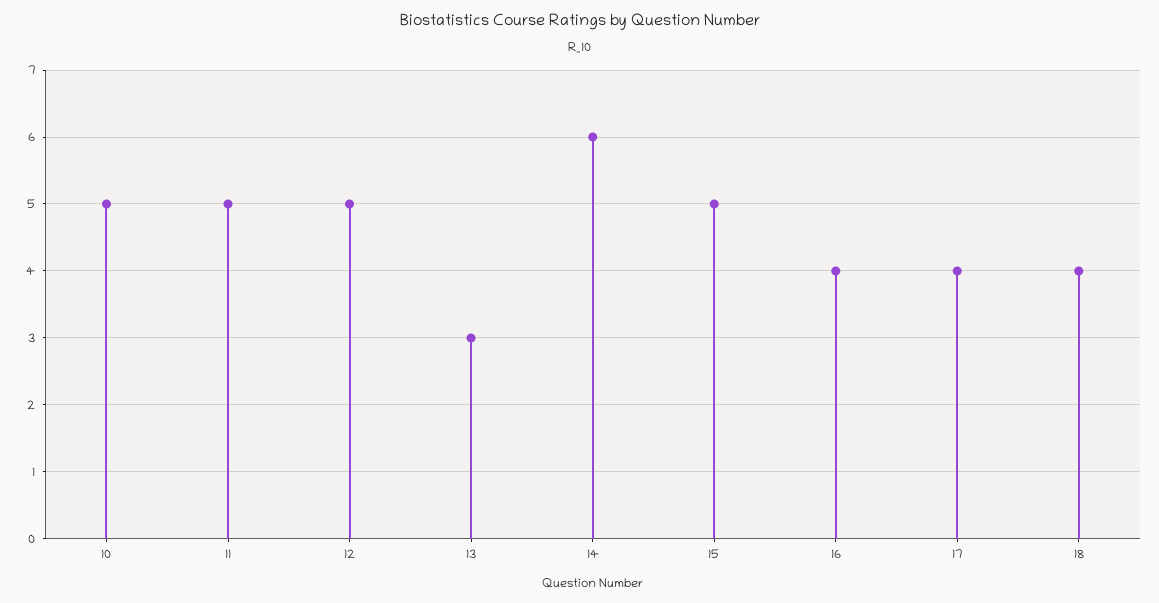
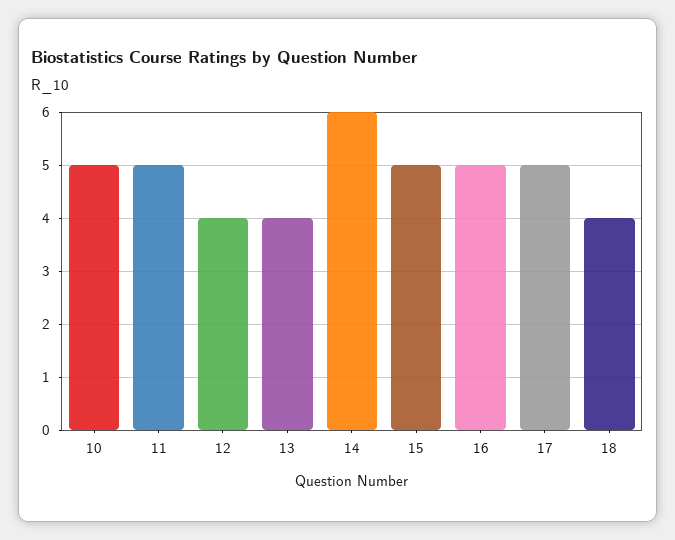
12: 5 -> 4
13: 3 -> 4
16: 4 -> 5
17: 4 -> 5

